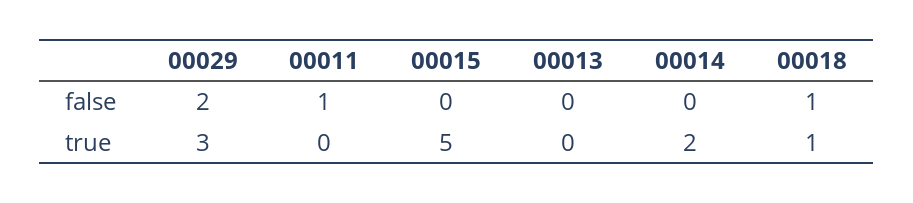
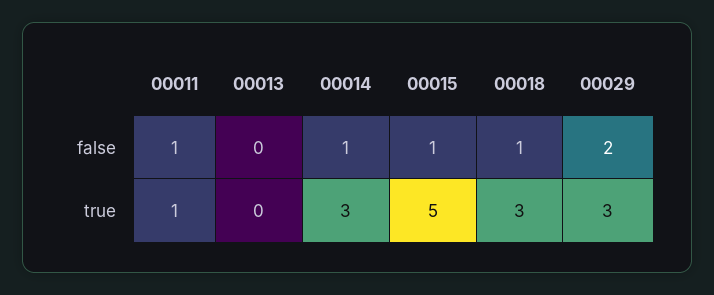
00015, false: 0 -> 1
00014, false: 0 -> 1
00011, true: 0 -> 1
00014, true: 2 -> 3
00018, true: 1 -> 3

